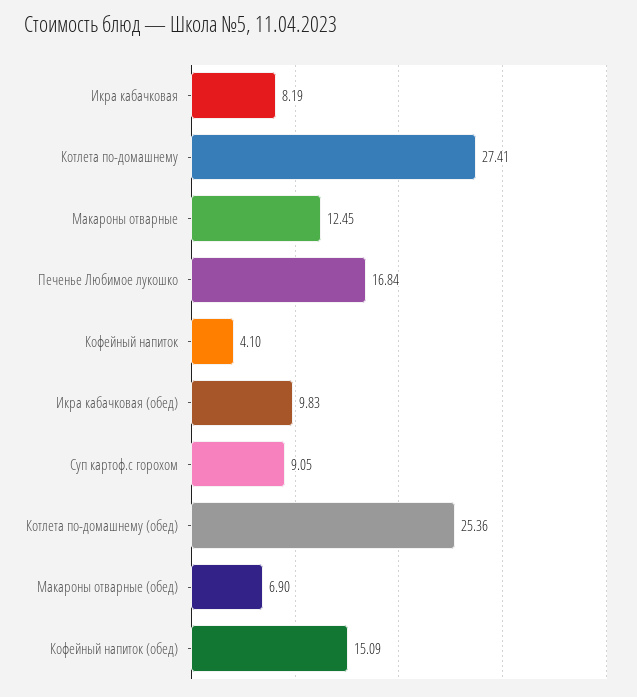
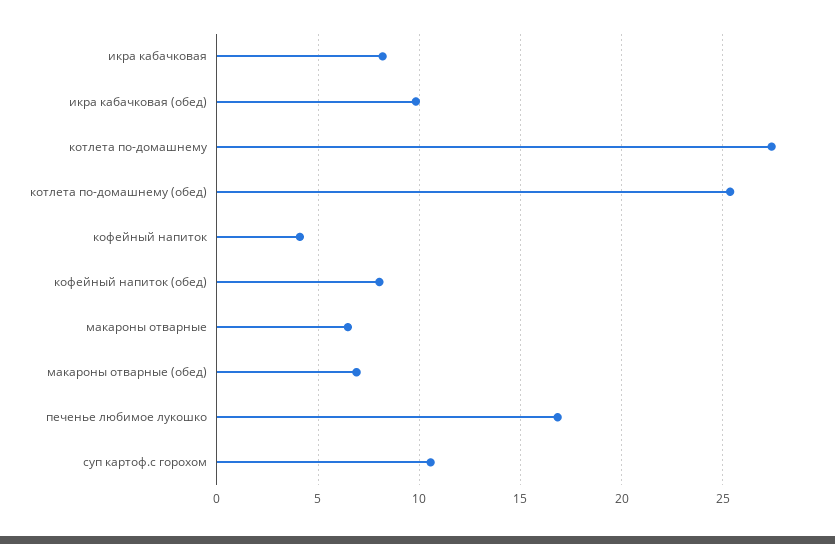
Макароны отварные: 12.45 -> 6.5
Суп картоф.с горохом: 9.05 -> 10.5
Кофейный напиток (обед): 15.09 -> 8

